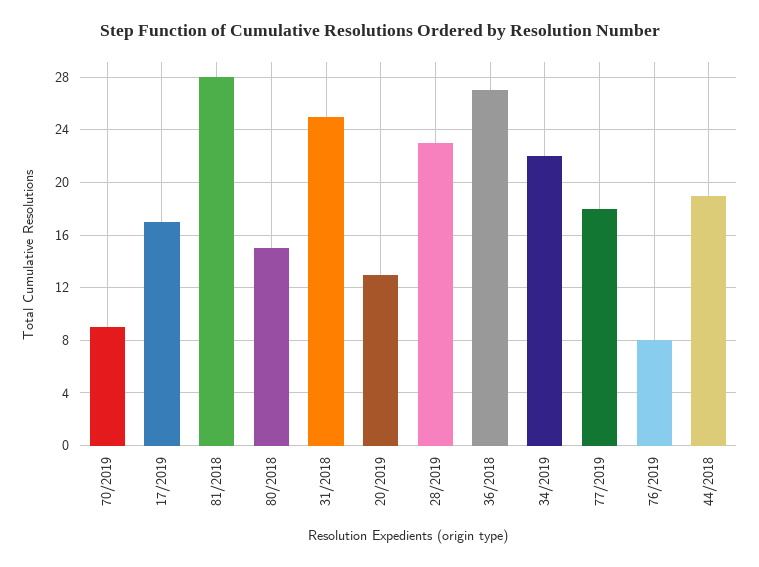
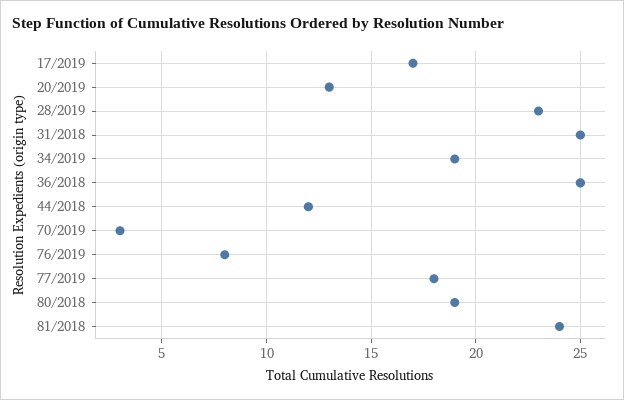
70/2019: 9 -> 3
81/2018: 28 -> 24
80/2018: 15 -> 19
36/2018: 27 -> 25
34/2019: 22 -> 19
44/2018: 19 -> 12

